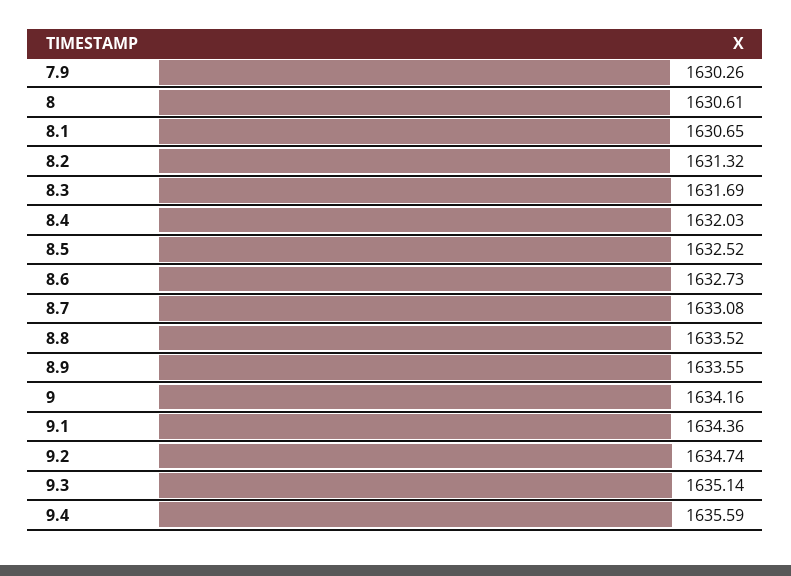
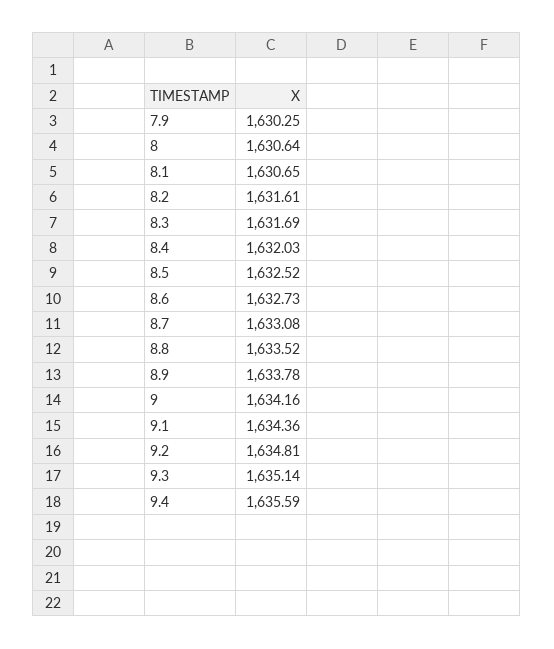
7.9: 1630.26 -> 1630.25
8: 1630.61 -> 1630.64
8.2: 1631.32 -> 1631.61
8.9: 1633.55 -> 1633.78
9.2: 1634.74 -> 1634.81

